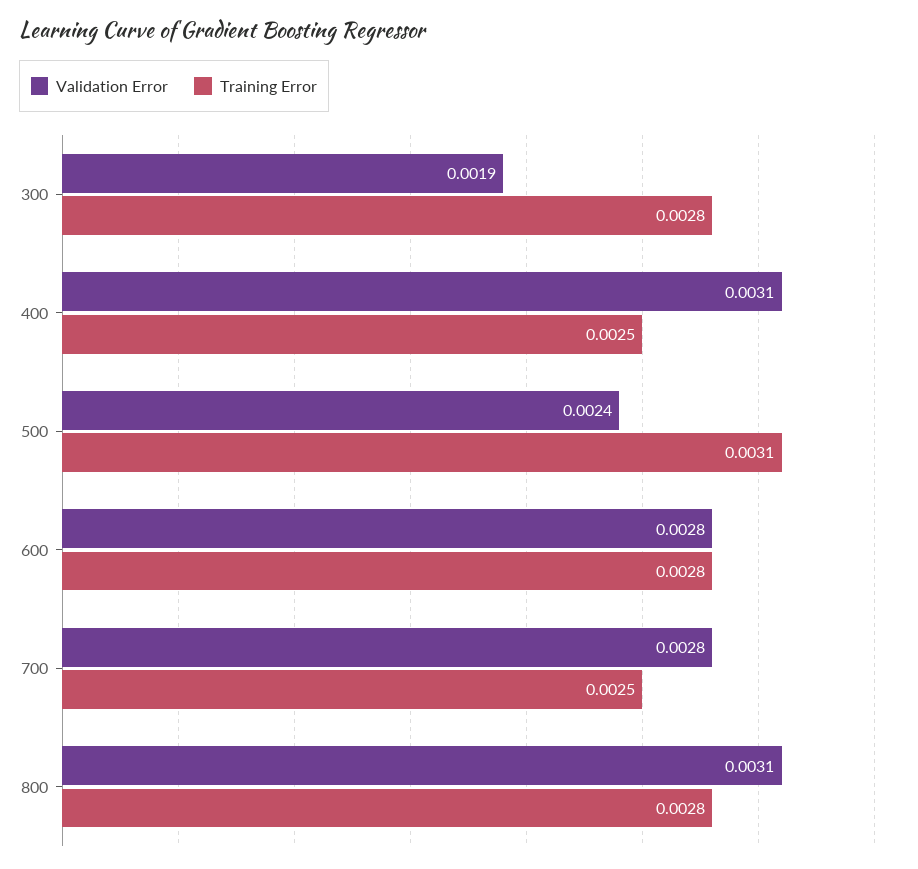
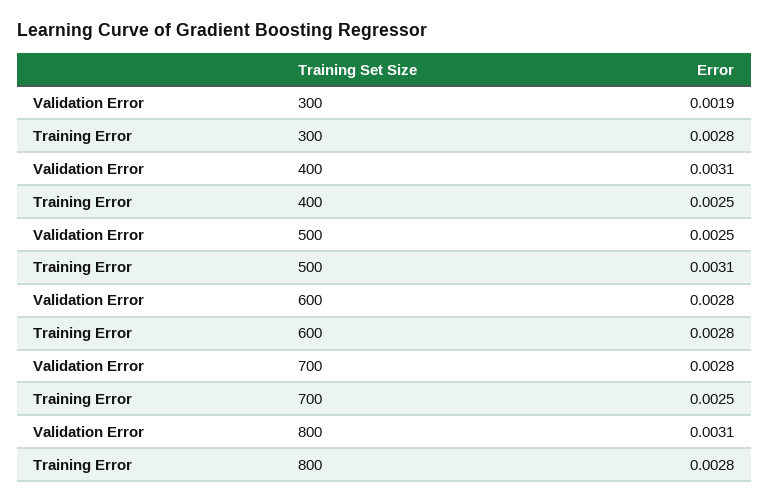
Validation Error, 500: 0.0024 -> 0.0025

